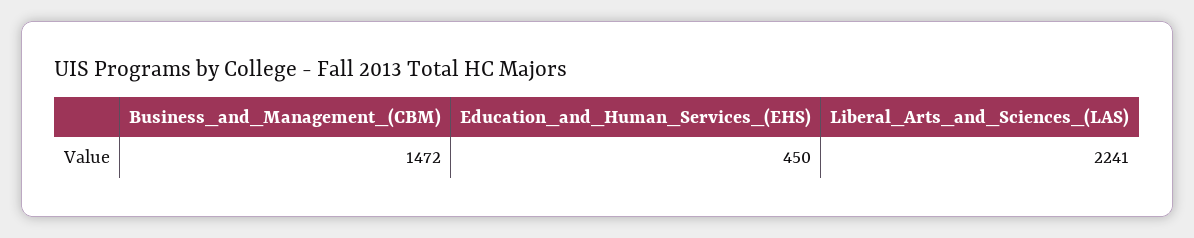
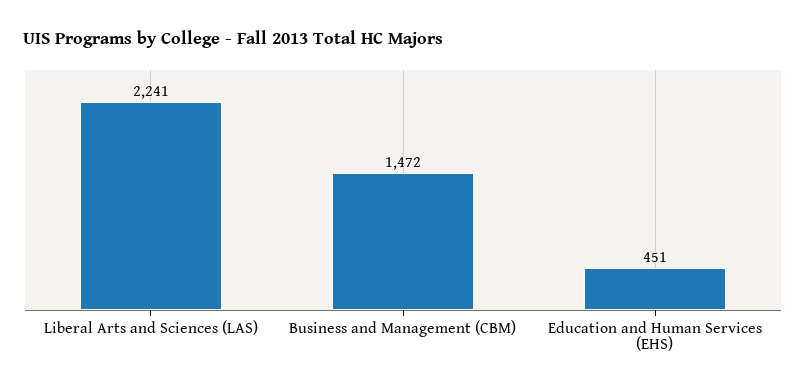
Education_and_Human_Services_(EHS): 450 -> 451

